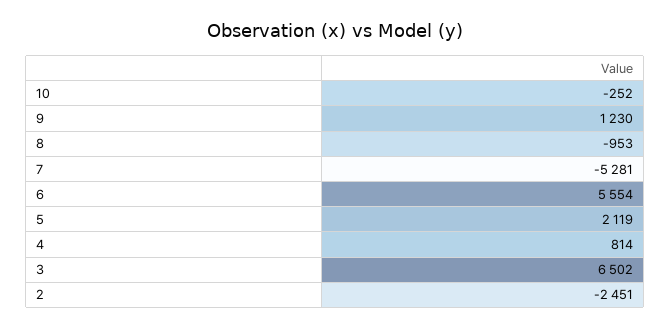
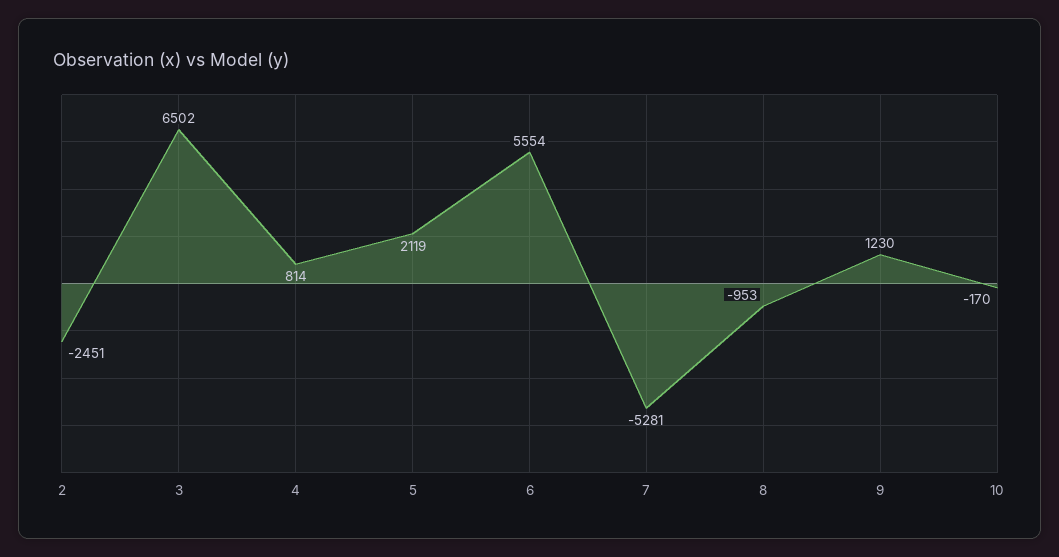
10: -252 -> -170

